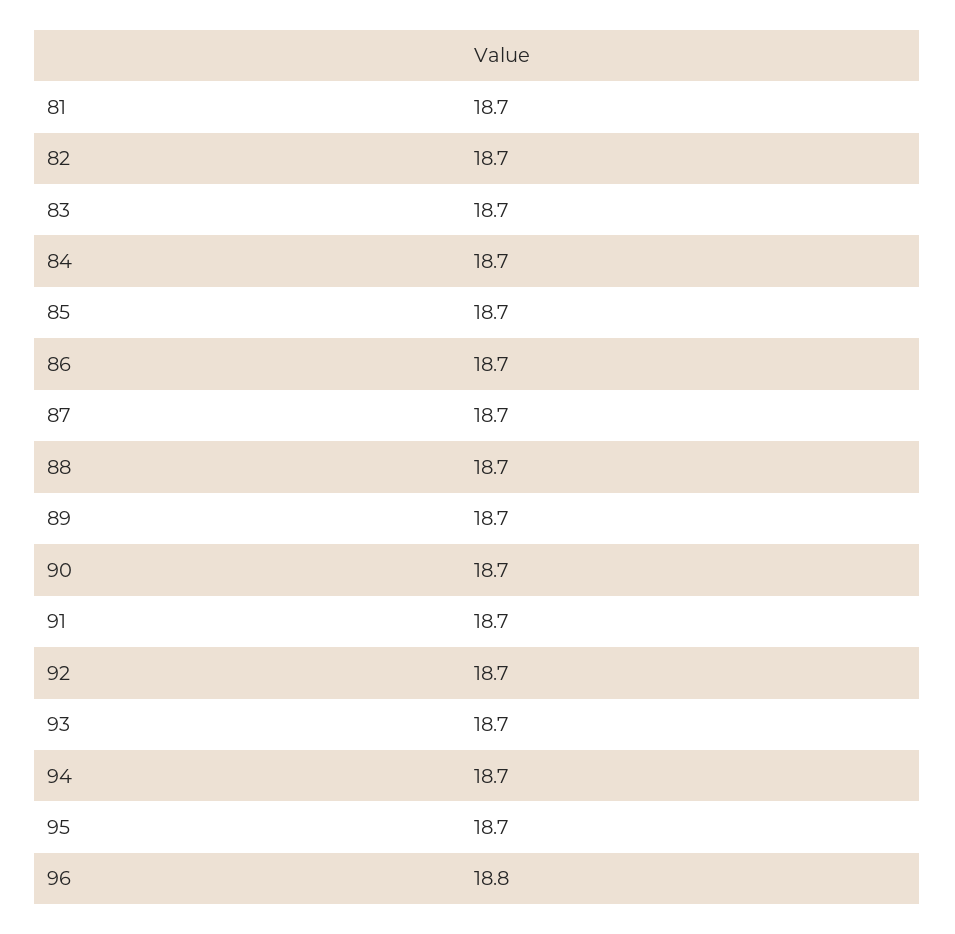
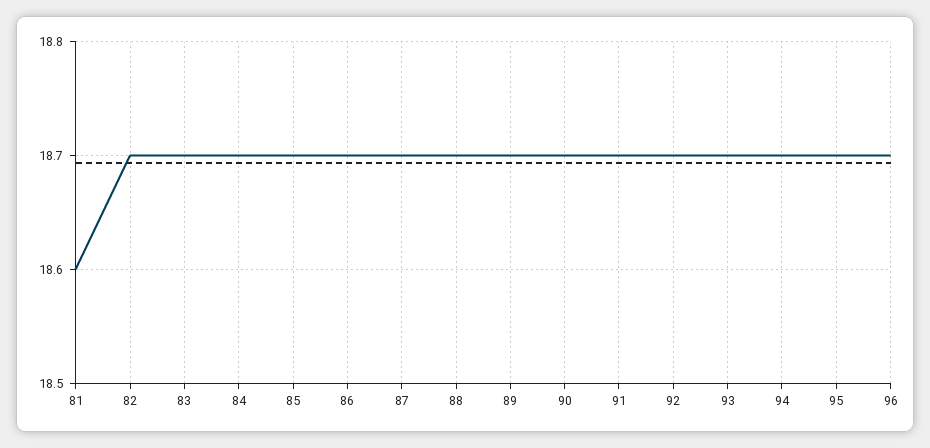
81: 18.7 -> 18.6
96: 18.8 -> 18.7

